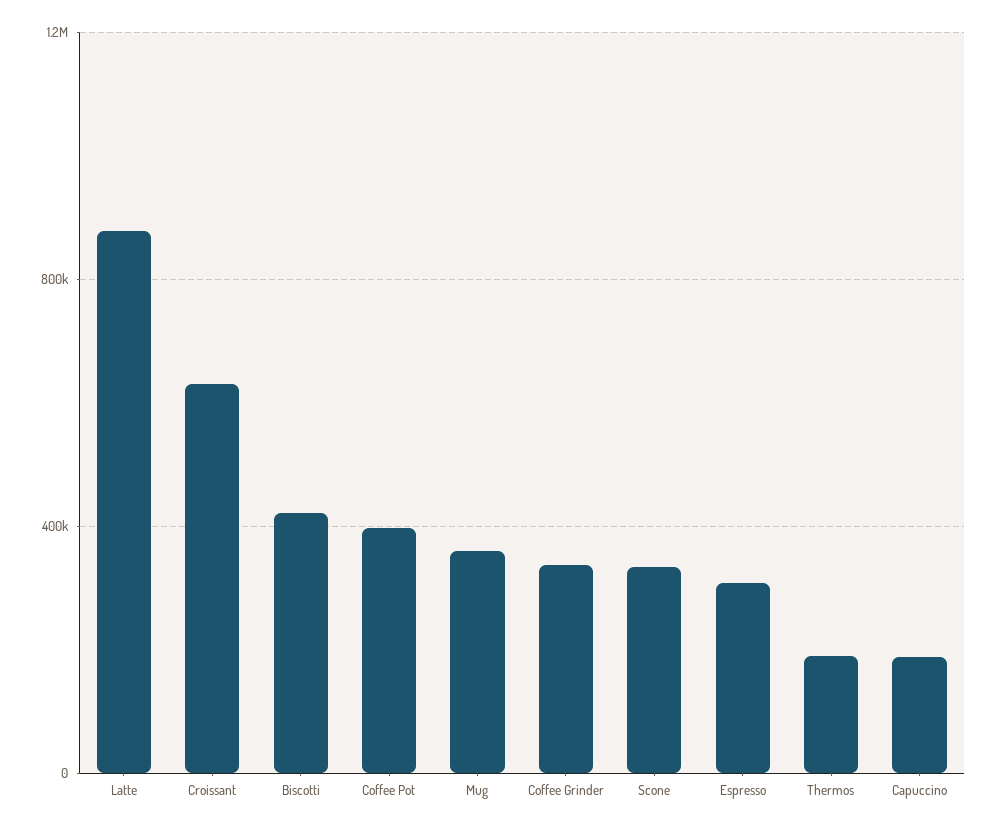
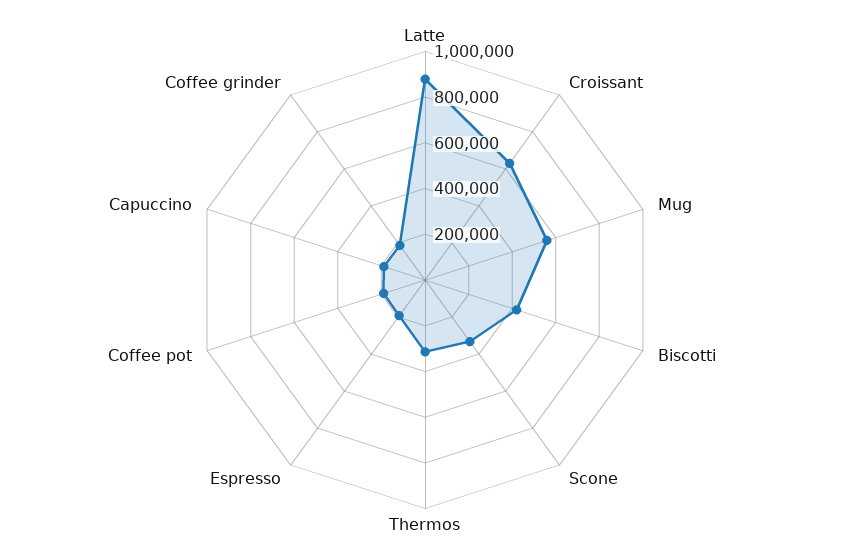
Coffee Pot: 400000 -> 200000
Mug: 350000 -> 550000
Coffee Grinder: 350000 -> 200000
Espresso: 300000 -> 200000
Thermos: 200000 -> 300000

